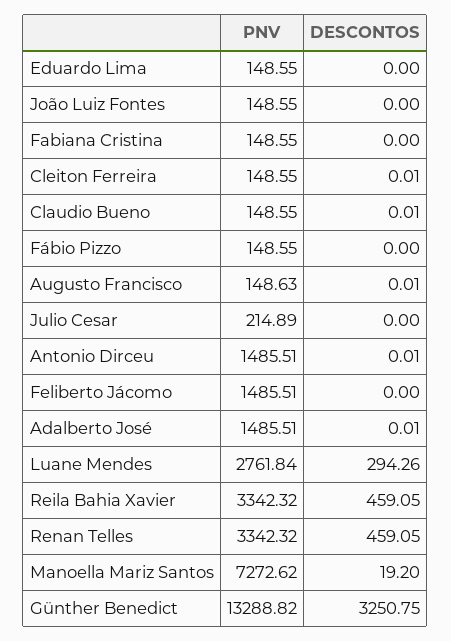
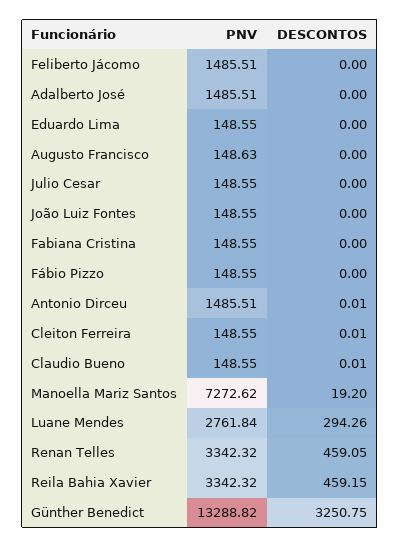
DESCONTOS, Augusto Francisco: 0.01 -> 0
PNV, Julio Cesar: 214.89 -> 148.55
DESCONTOS, Adalberto José: 0.01 -> 0
DESCONTOS, Reila Bahia Xavier: 459.05 -> 459.15

